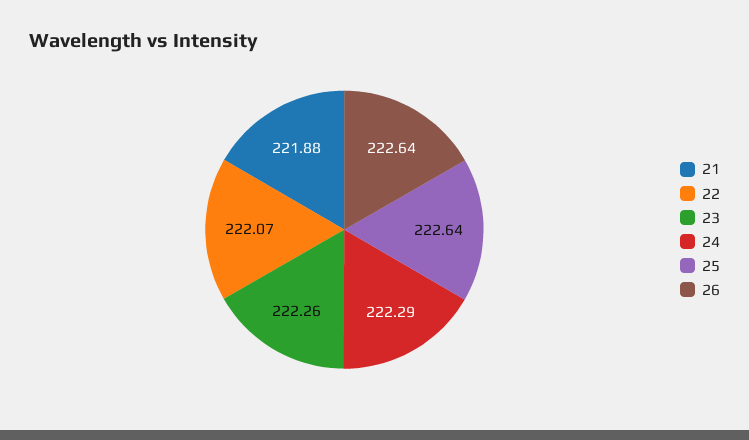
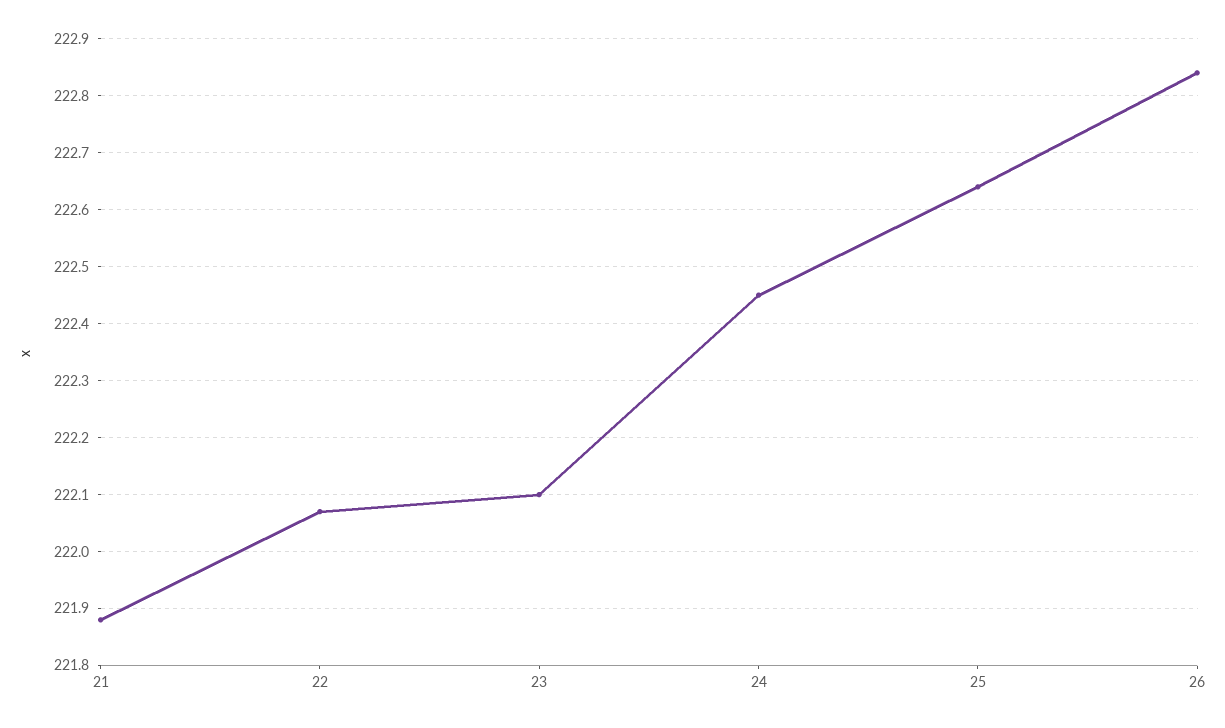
23: 222.26 -> 222.1
24: 222.29 -> 222.45
26: 222.64 -> 222.85

